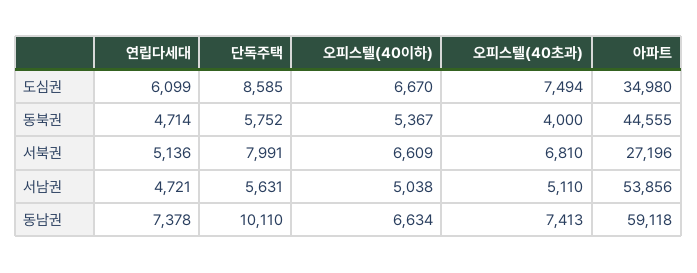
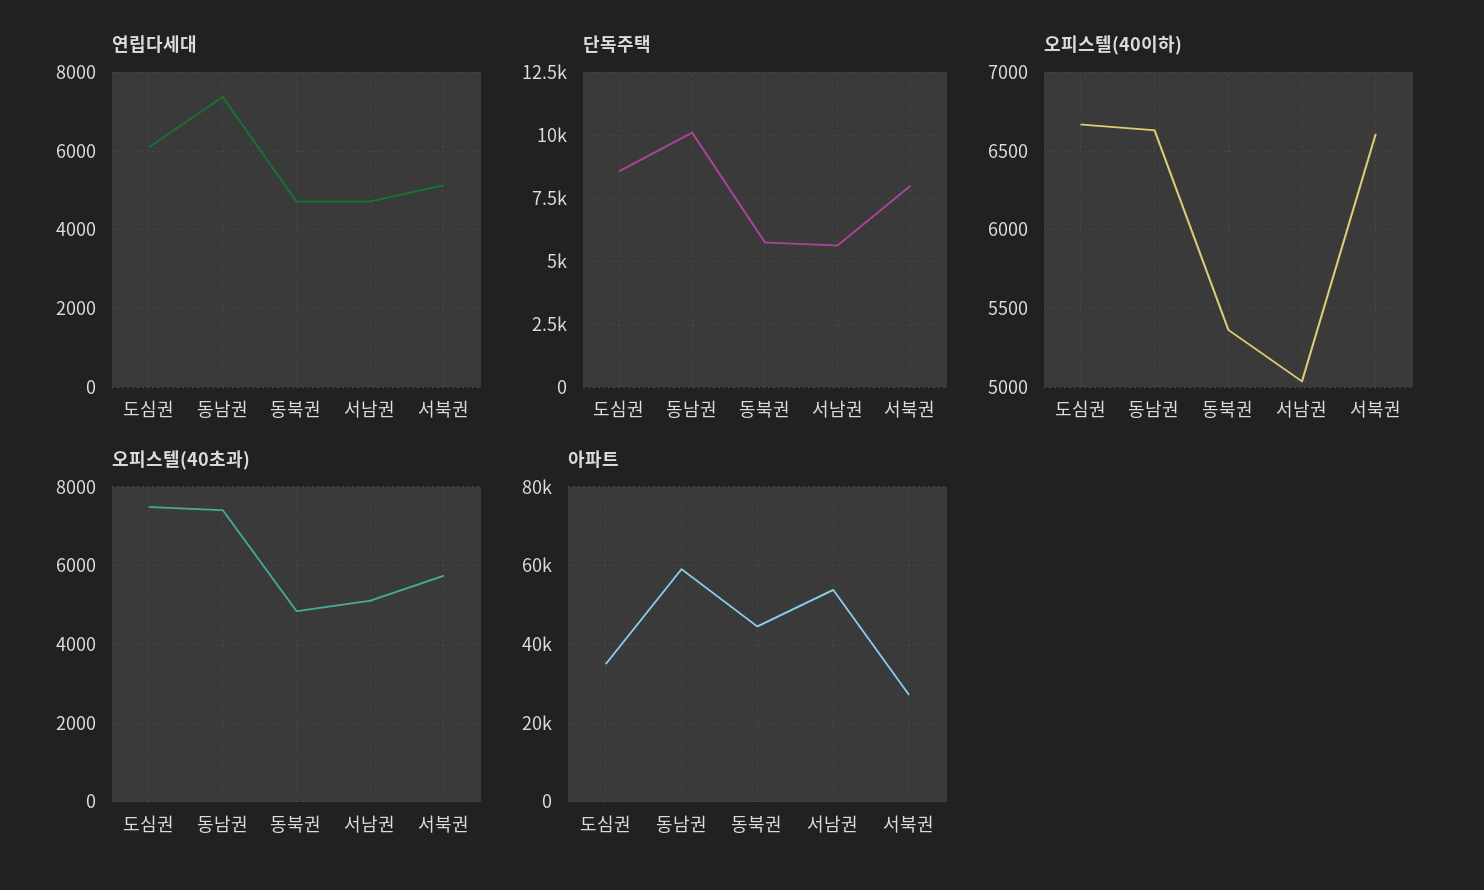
오피스텔(40초과), 동북권: 4000 -> 4800
오피스텔(40초과), 서북권: 6810 -> 5800

